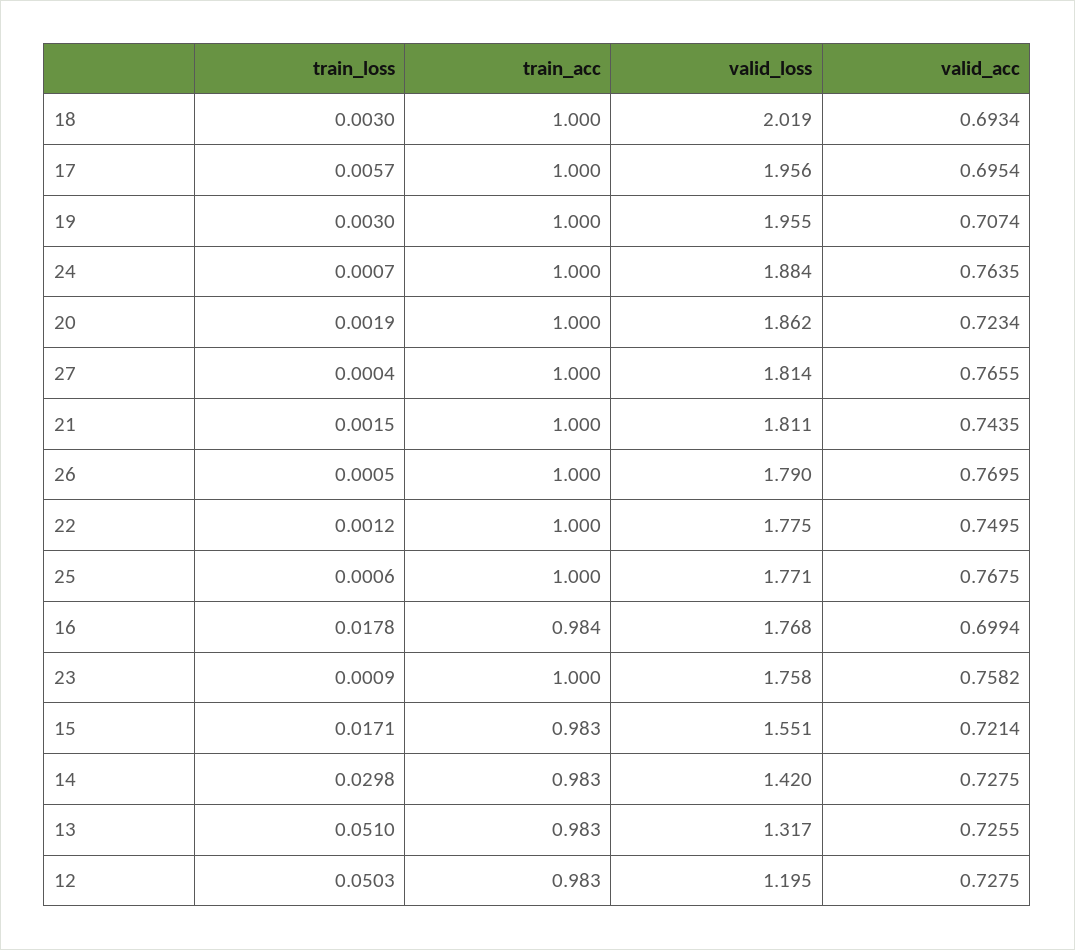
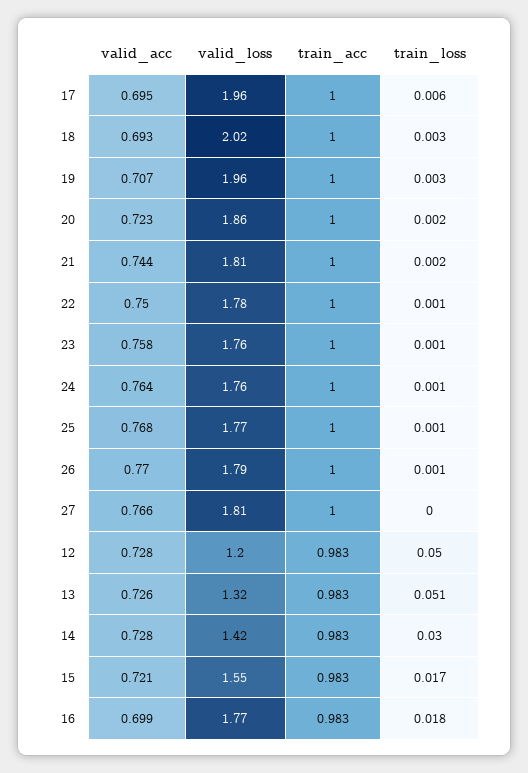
valid_loss, 24: 1.884 -> 1.76
train_acc, 16: 0.984 -> 0.983

